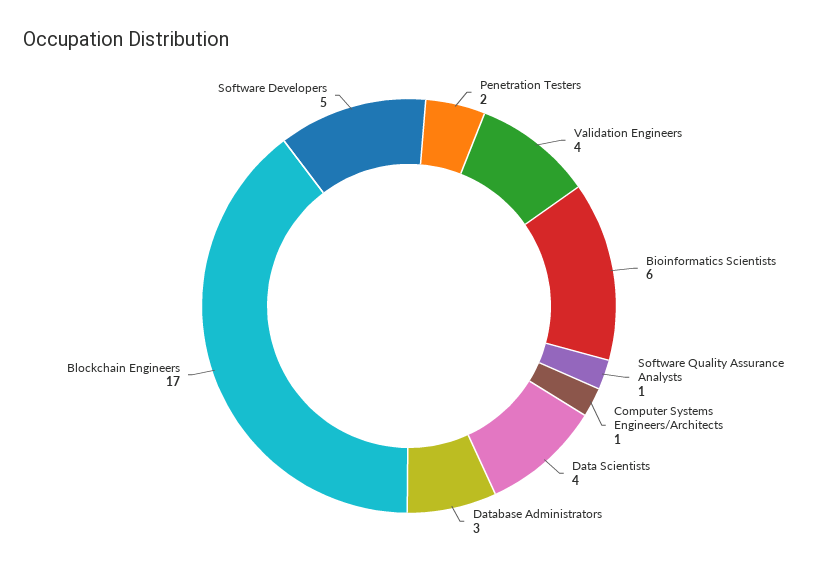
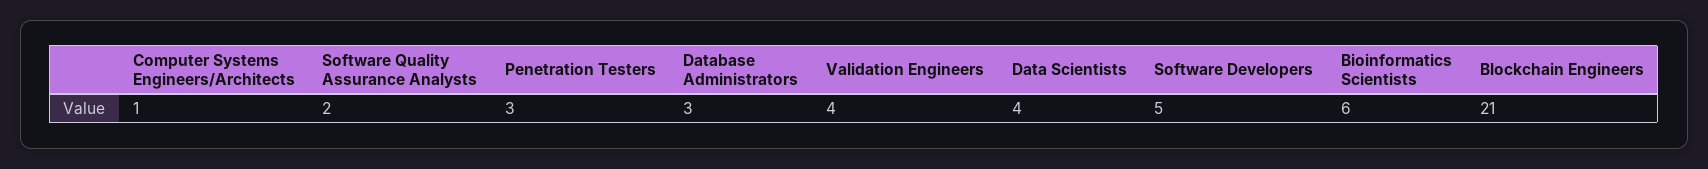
Penetration Testers: 2 -> 3
Software Quality Assurance Analysts: 1 -> 2
Blockchain Engineers: 17 -> 21

